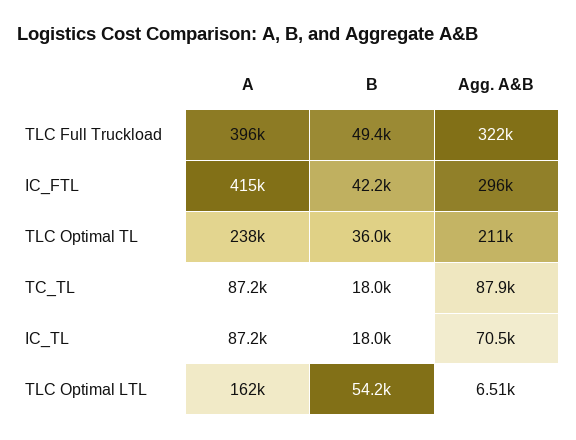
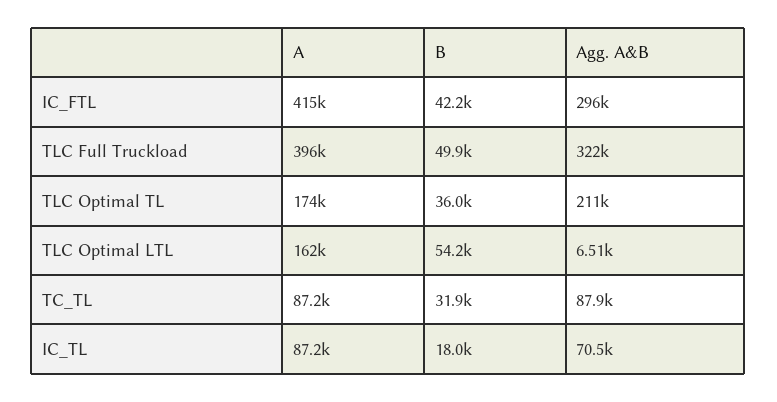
B, TLC Full Truckload: 49400 -> 49900
A, TLC Optimal TL: 238000 -> 174000
B, TC_TL: 18000 -> 31900

